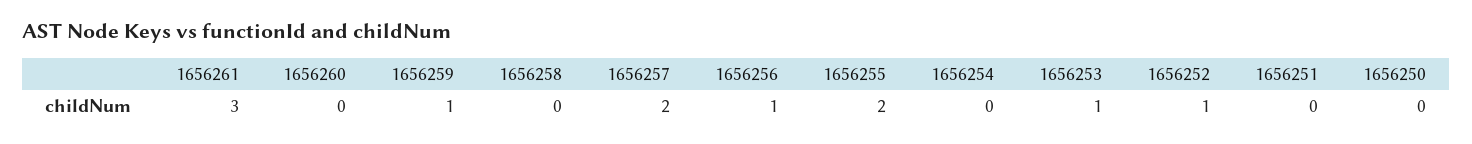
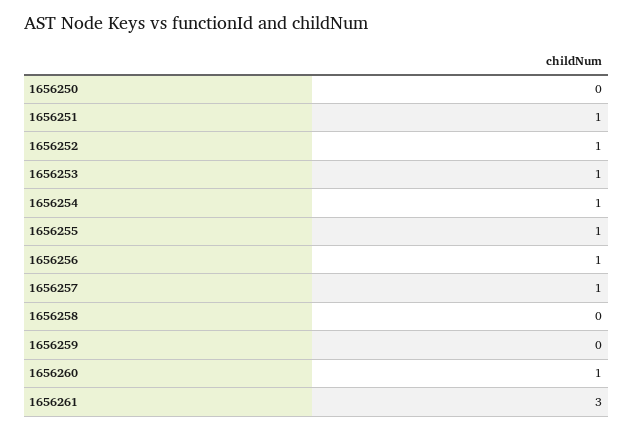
1656260: 0 -> 1
1656259: 1 -> 0
1656257: 2 -> 1
1656255: 2 -> 1
1656254: 0 -> 1
1656251: 0 -> 1

